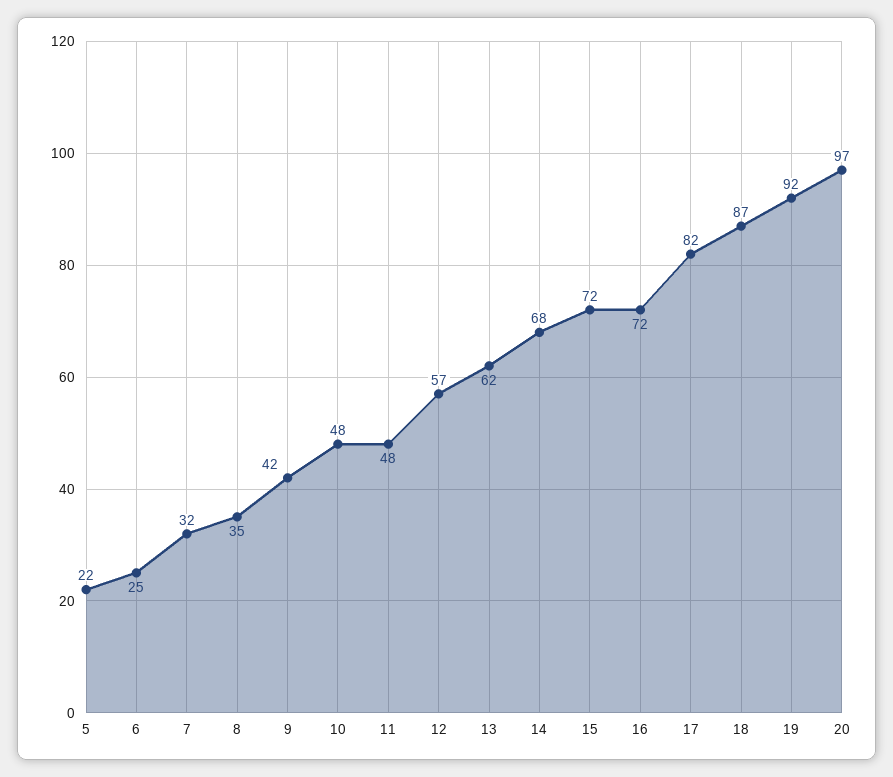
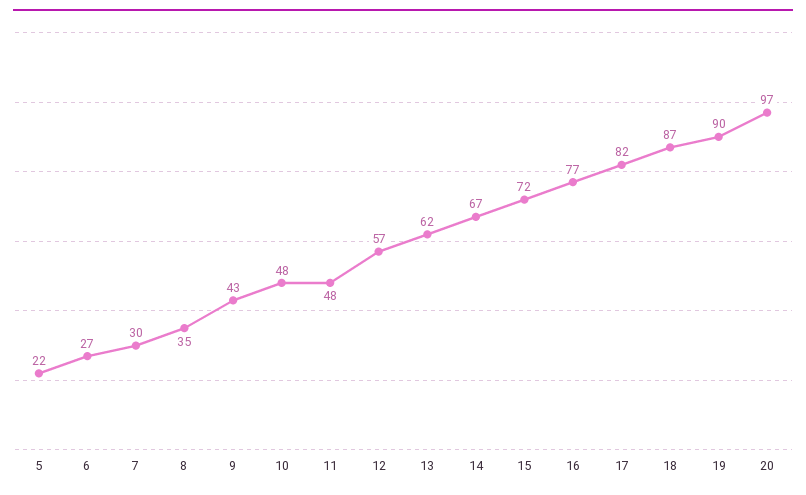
6: 25 -> 27
7: 32 -> 30
9: 42 -> 43
14: 68 -> 67
16: 72 -> 77
19: 92 -> 90

